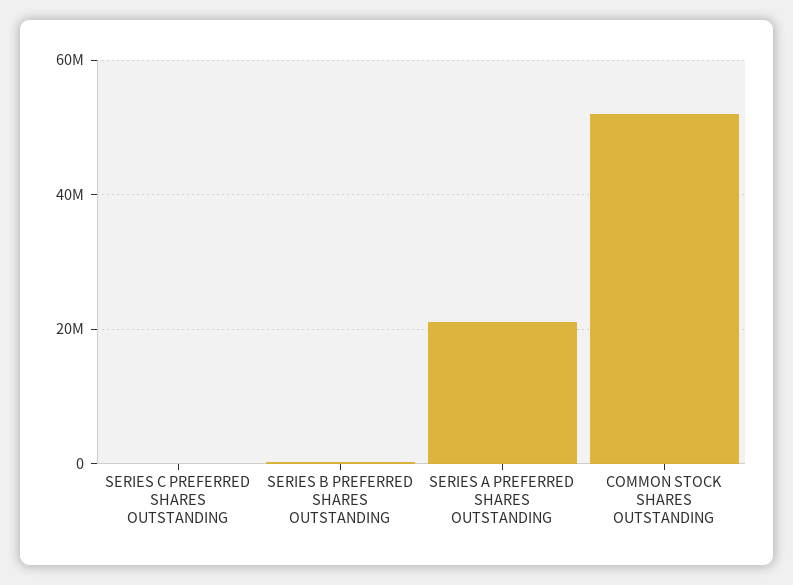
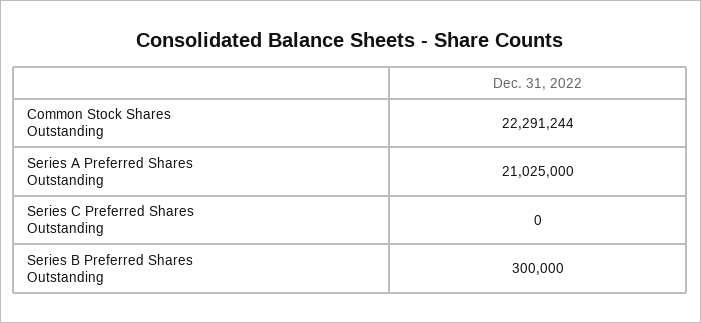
COMMON STOCK SHARES OUTSTANDING: 52000000 -> 22291244

